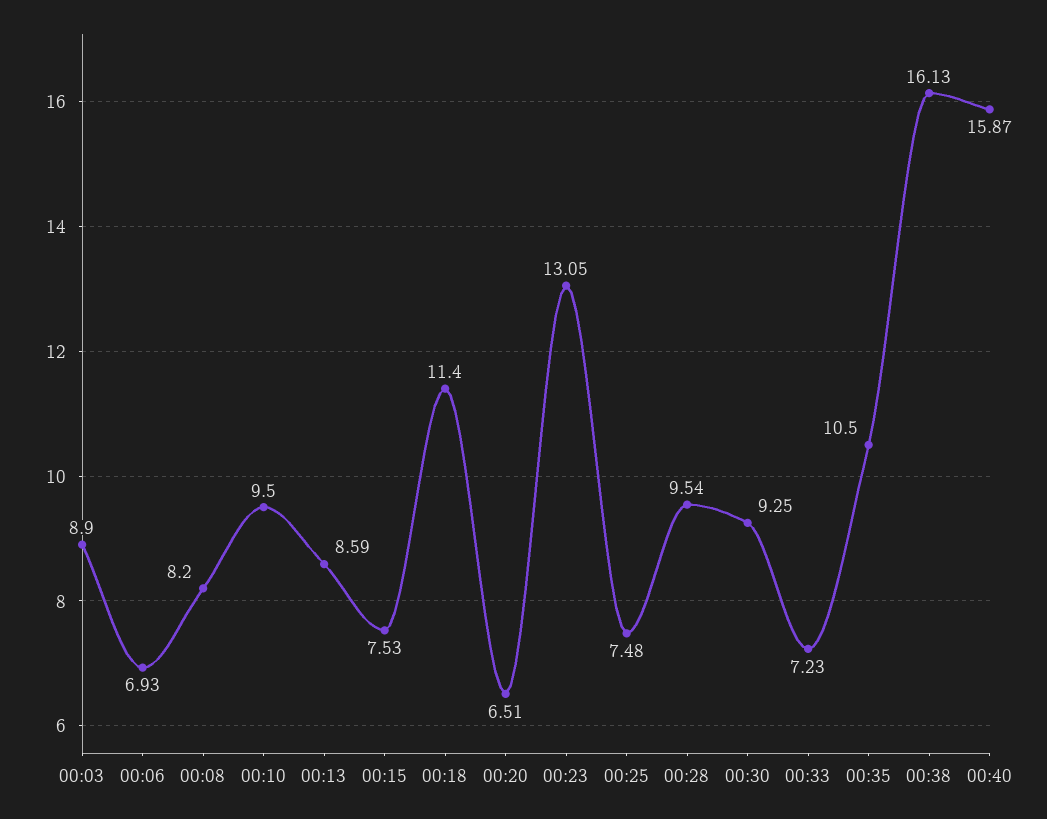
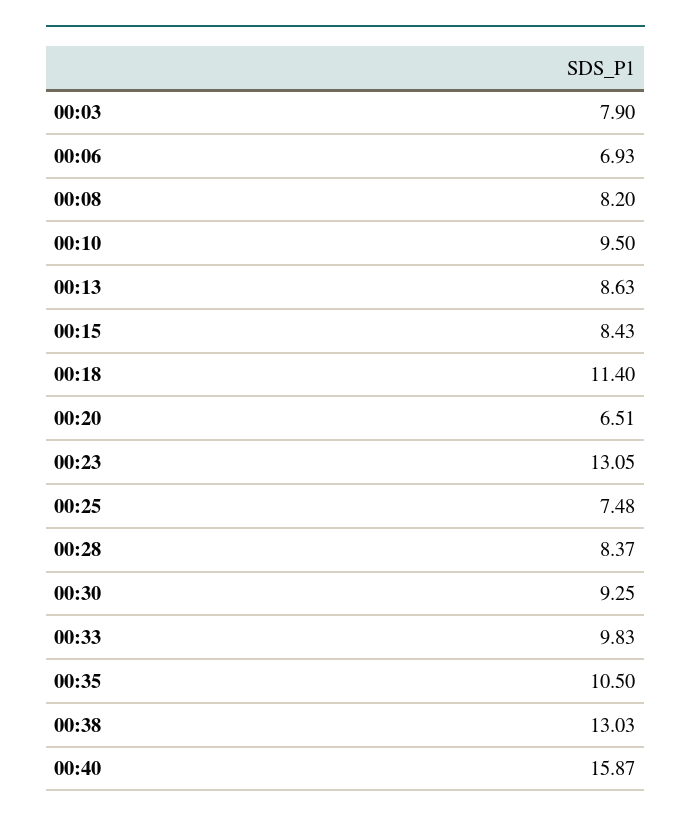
00:03: 8.9 -> 7.9
00:13: 8.59 -> 8.63
00:15: 7.53 -> 8.43
00:28: 9.54 -> 8.37
00:33: 7.23 -> 9.83
00:38: 16.13 -> 13.03

